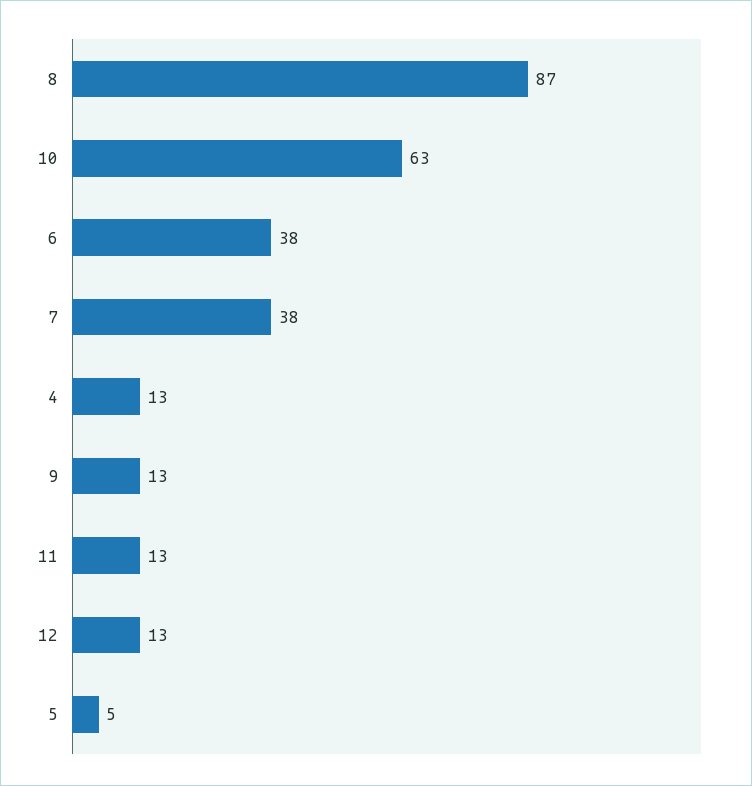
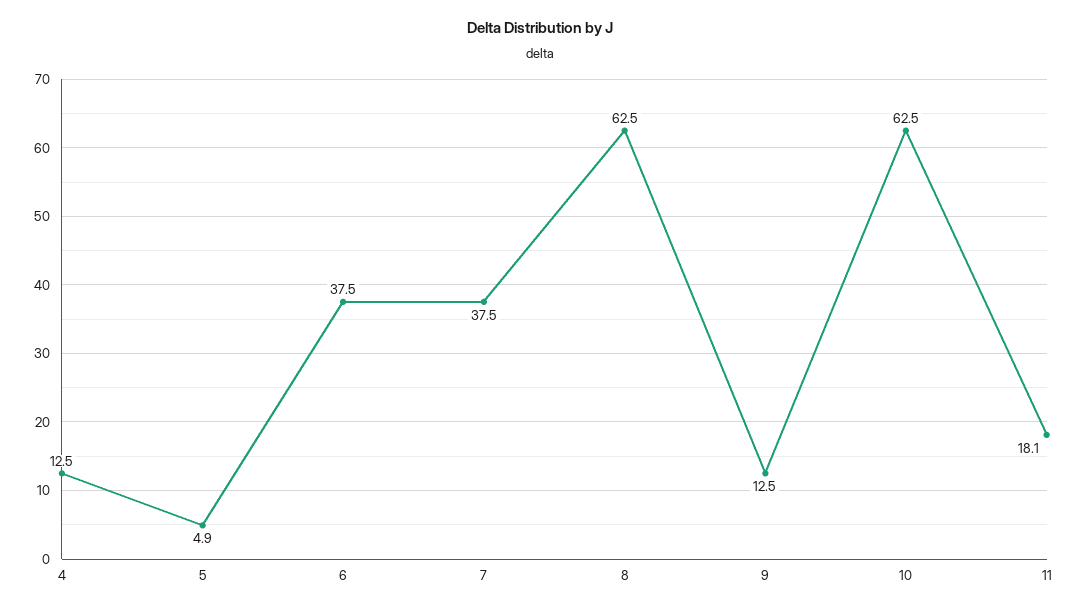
8: 87 -> 62.5
11: 13 -> 18.1
12: 13 -> none

